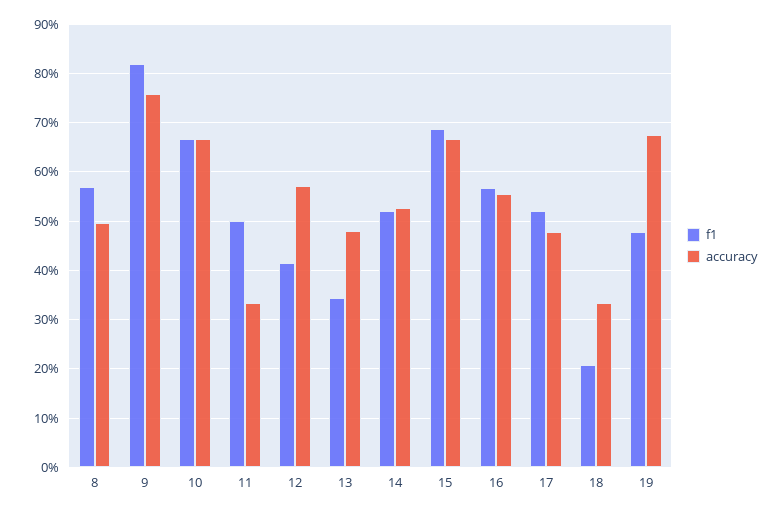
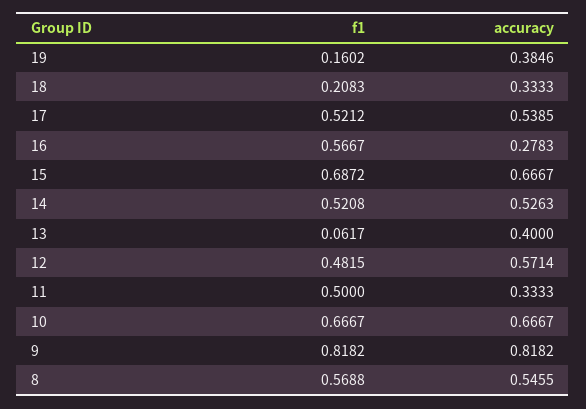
accuracy, 8: 0.5 -> 0.5455
accuracy, 9: 0.76 -> 0.8182
f1, 12: 0.42 -> 0.4815
f1, 13: 0.34 -> 0.0617
accuracy, 13: 0.48 -> 0.4
accuracy, 16: 0.56 -> 0.2783
accuracy, 17: 0.48 -> 0.5385
f1, 19: 0.48 -> 0.1602
accuracy, 19: 0.68 -> 0.3846

